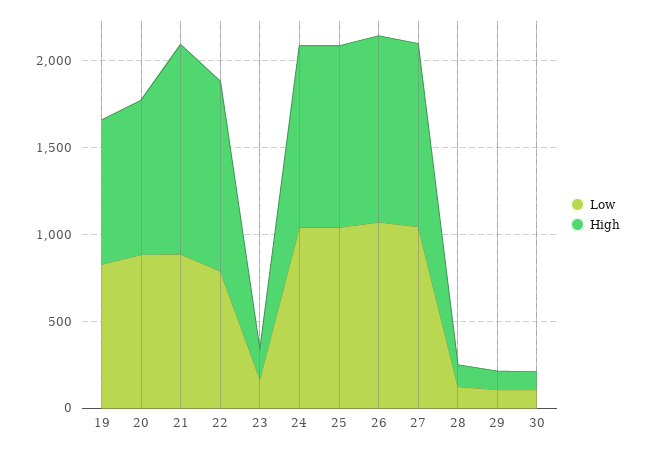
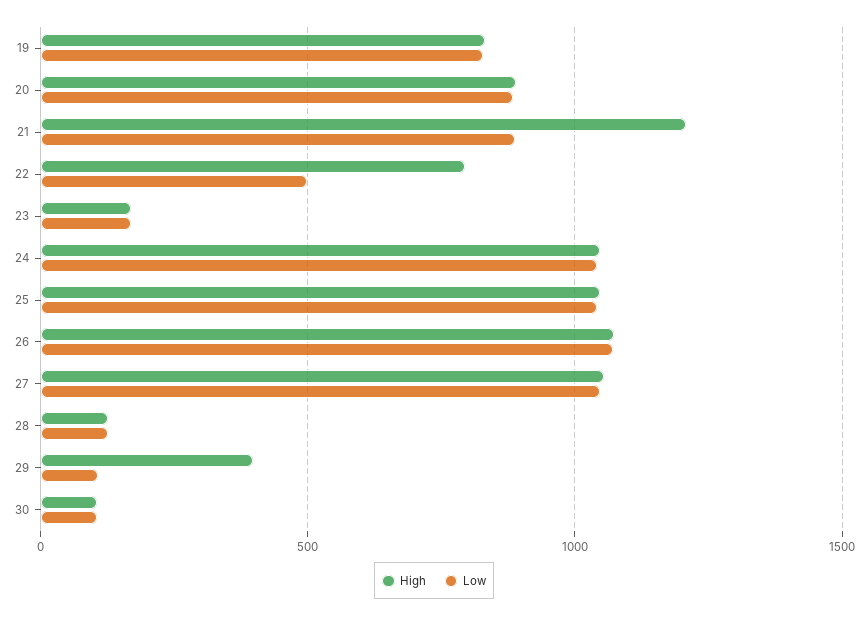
Low, 22: 800 -> 500
High, 22: 1100 -> 800
High, 29: 100 -> 400

